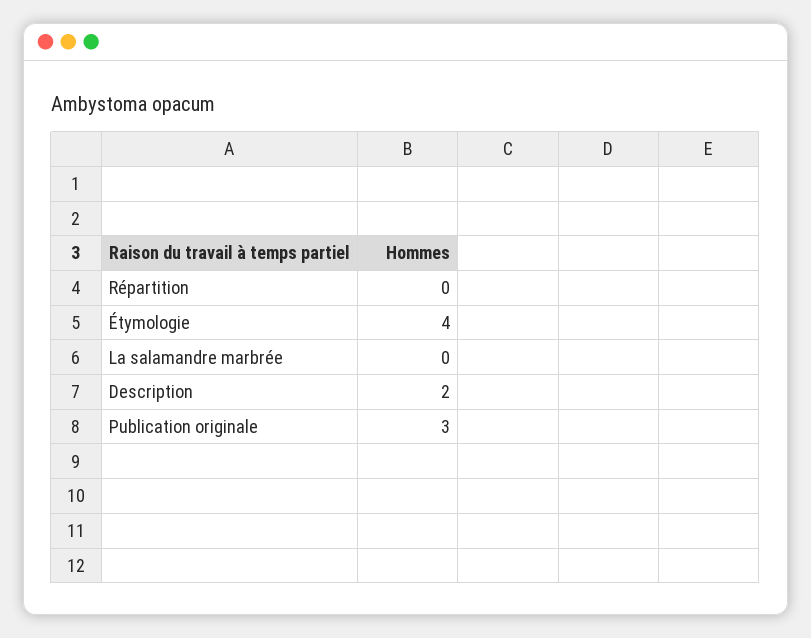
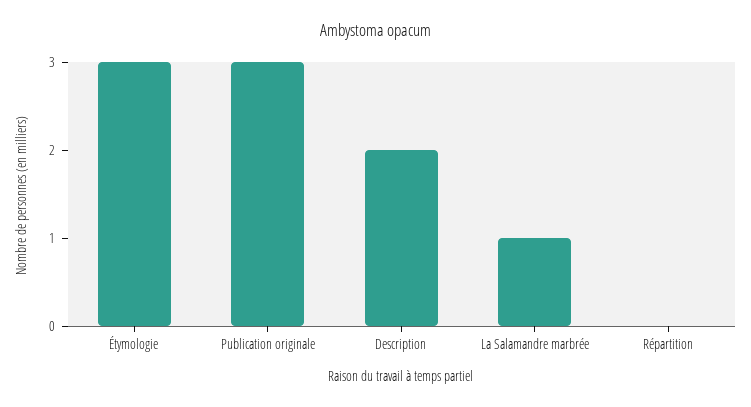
Étymologie: 4 -> 3
La salamandre marbrée: 0 -> 1

